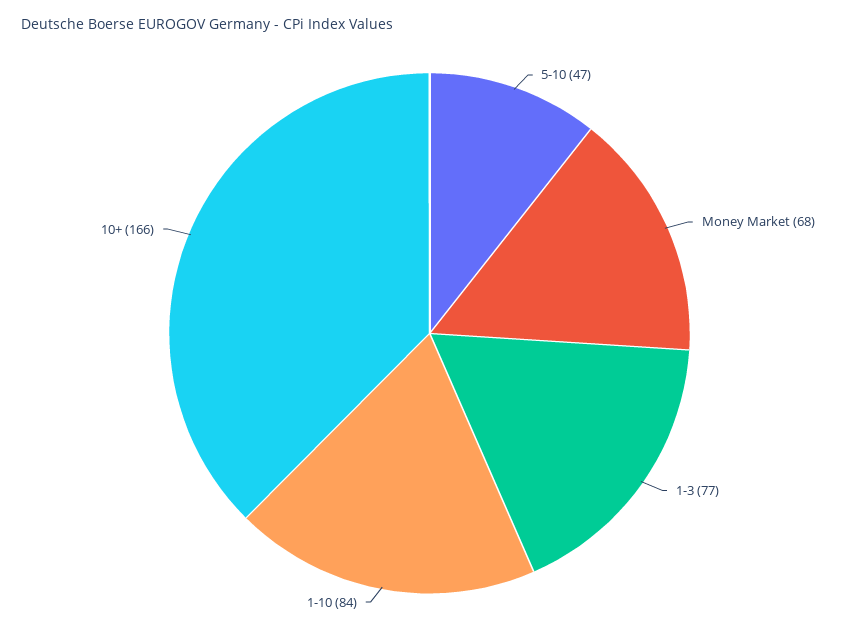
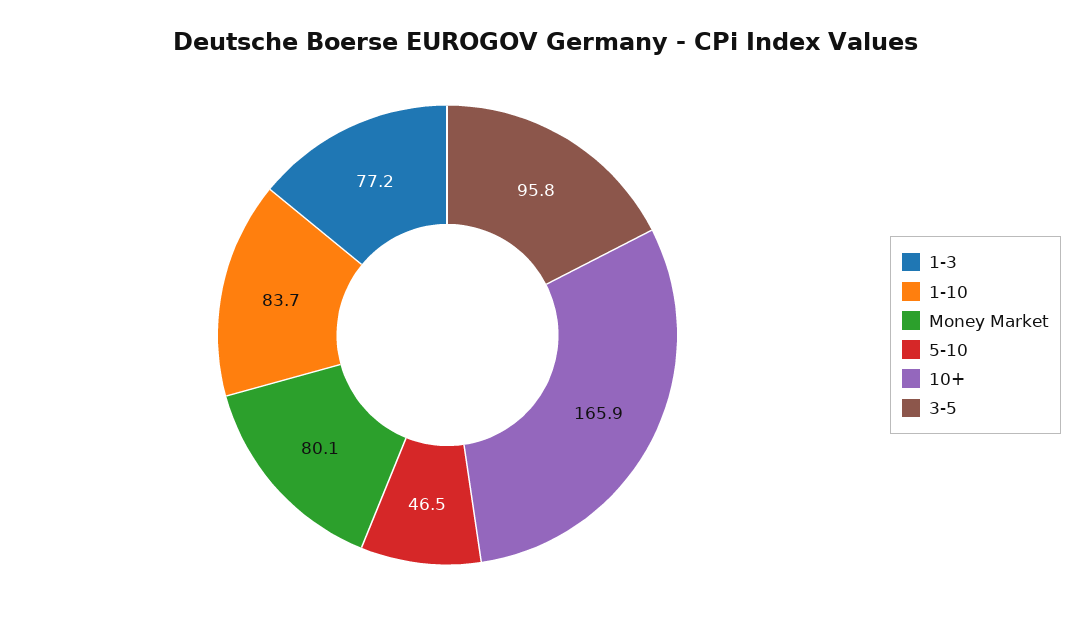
Money Market: 68 -> 80.1
3-5: none -> 95.8

